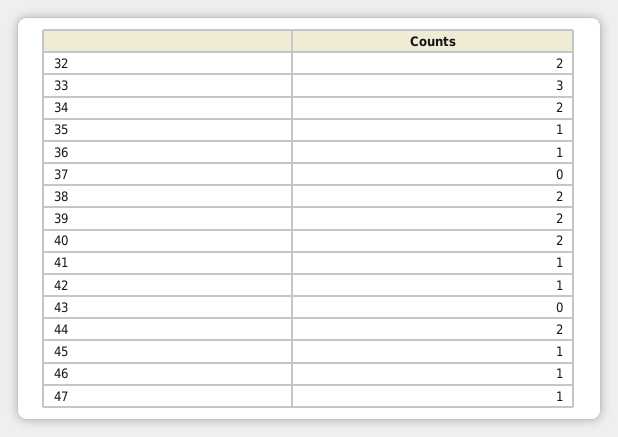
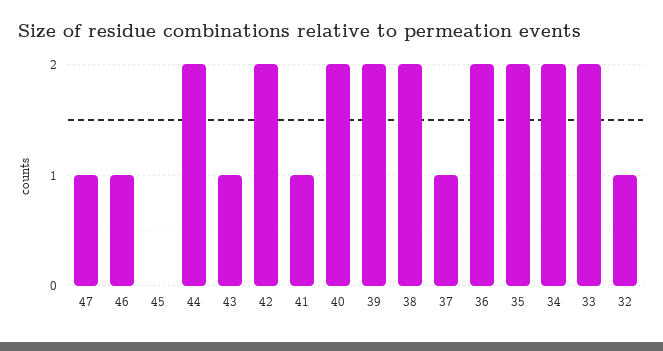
32: 2 -> 1
33: 3 -> 2
35: 1 -> 2
36: 1 -> 2
37: 0 -> 1
42: 1 -> 2
43: 0 -> 1
45: 1 -> 0

